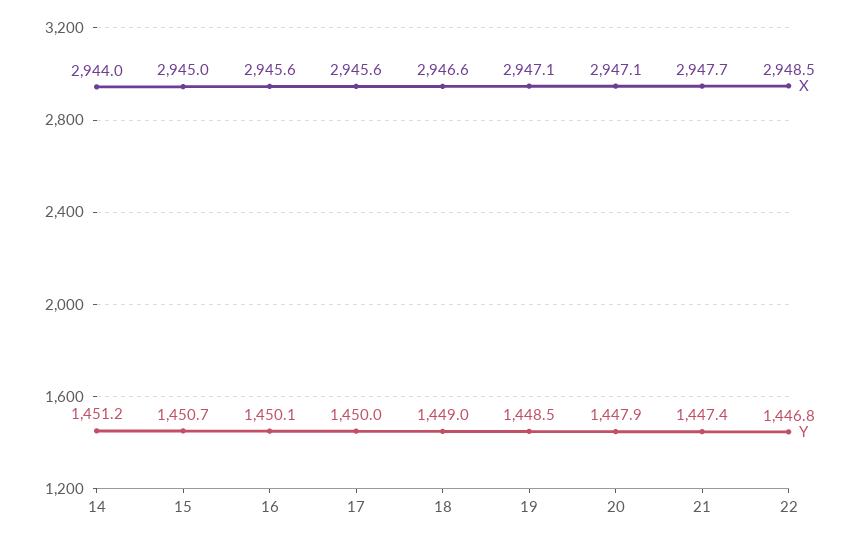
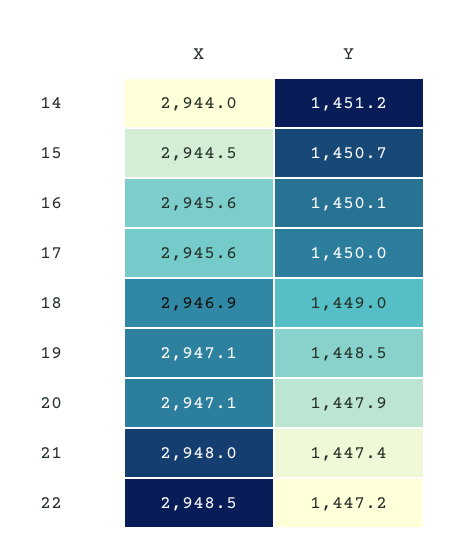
X, 15: 2945 -> 2944.5
X, 18: 2946.6 -> 2946.9
X, 21: 2947.7 -> 2948
Y, 22: 1446.8 -> 1447.2

